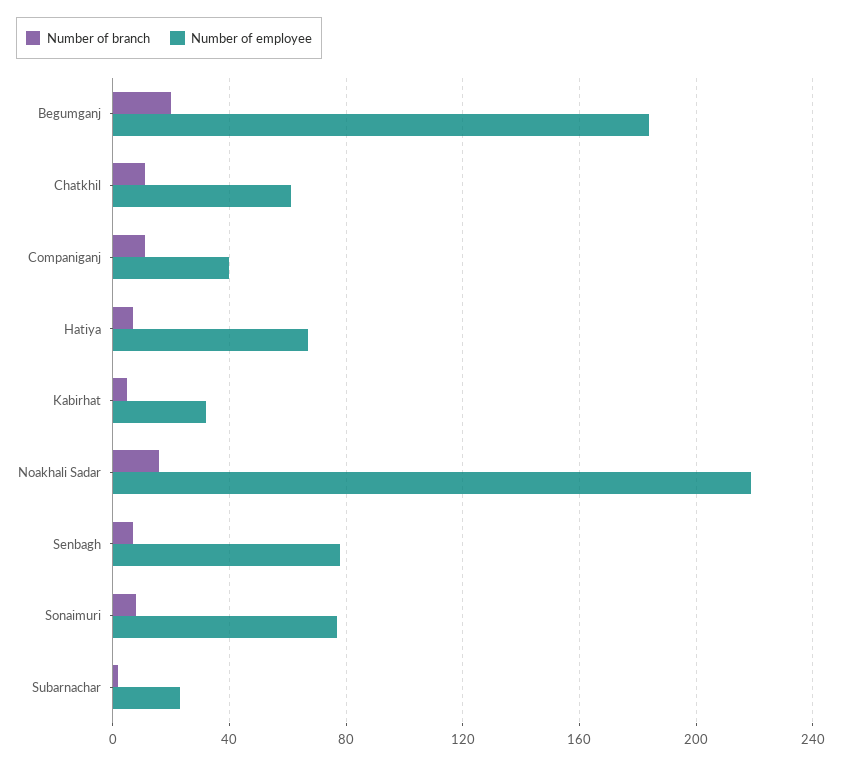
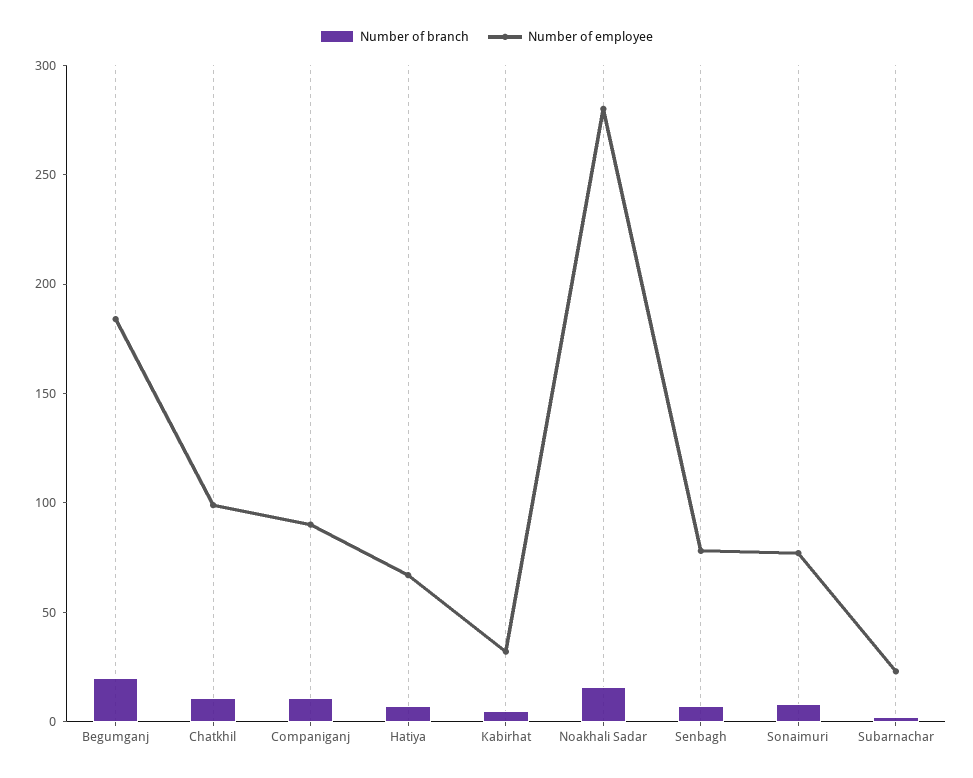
Number of employee, Chatkhil: 60 -> 100
Number of employee, Companiganj: 40 -> 90
Number of employee, Noakhali Sadar: 220 -> 280

